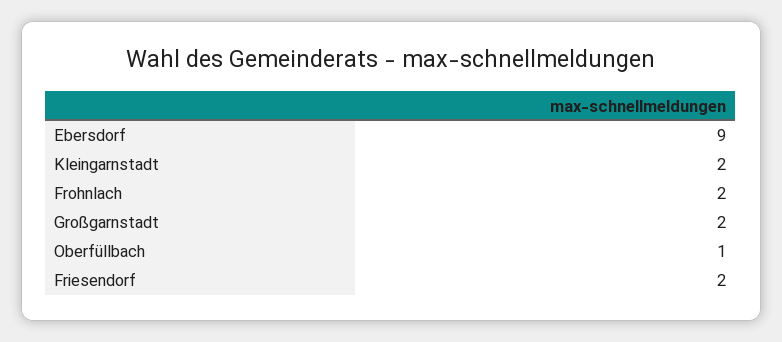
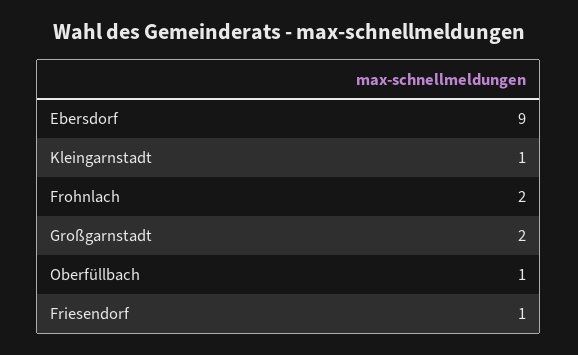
Kleingarnstadt: 2 -> 1
Friesendorf: 2 -> 1

